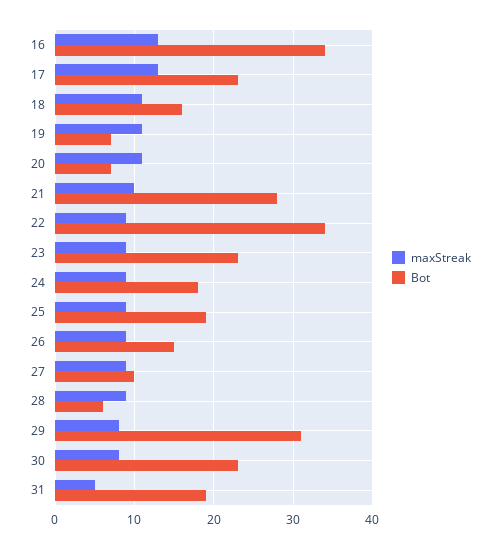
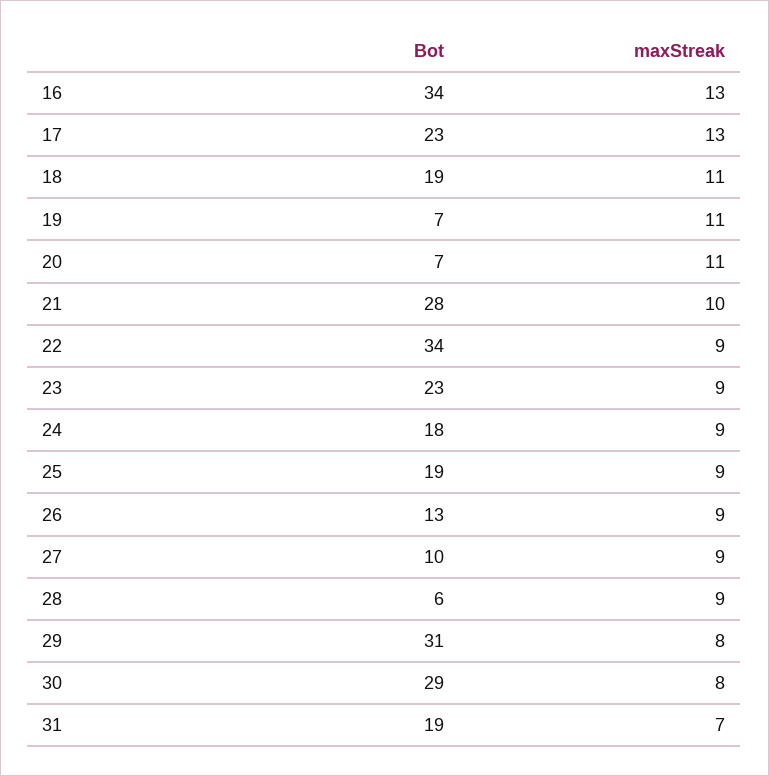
Bot, 18: 16 -> 19
Bot, 26: 15 -> 13
Bot, 30: 23 -> 29
maxStreak, 31: 5 -> 7

